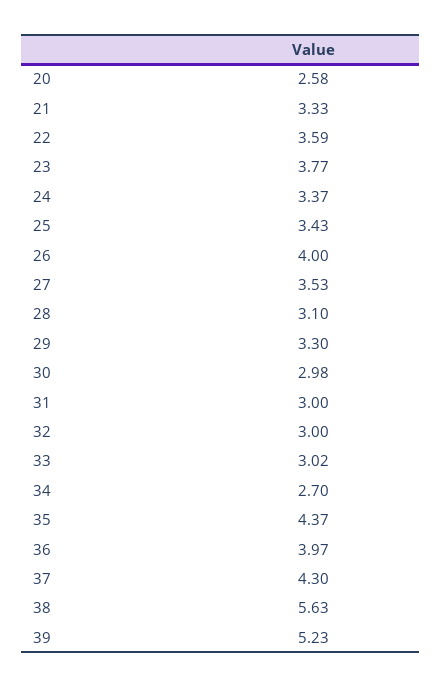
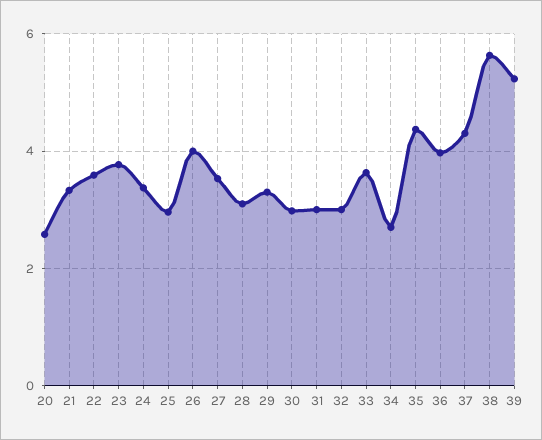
25: 3.43 -> 3
33: 3.02 -> 3.6

